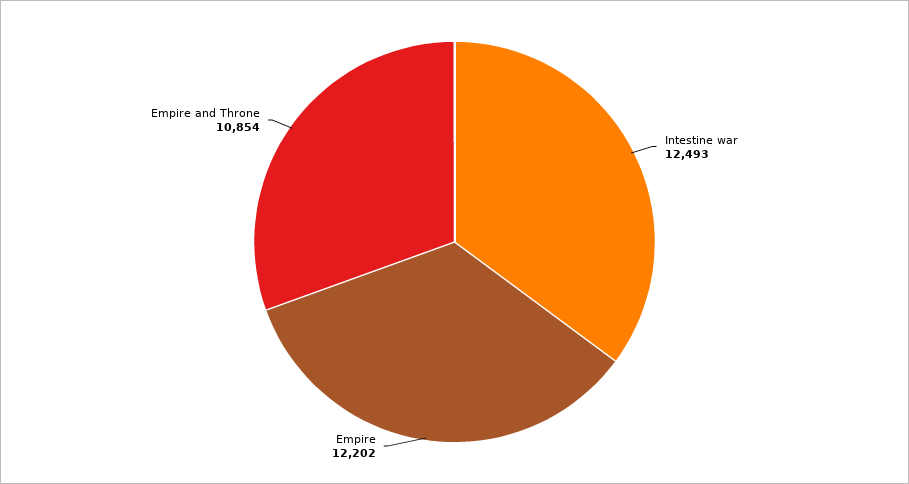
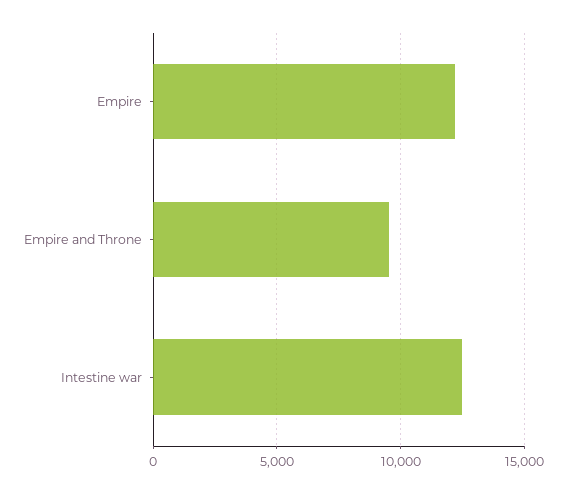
Empire and Throne: 10854 -> 9500

